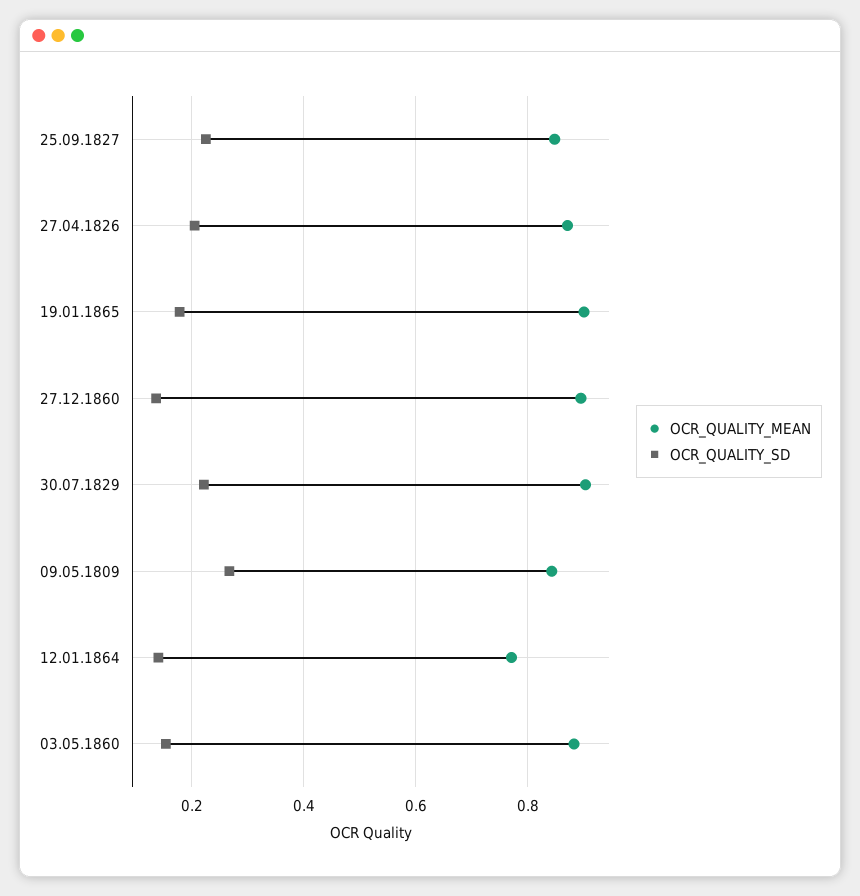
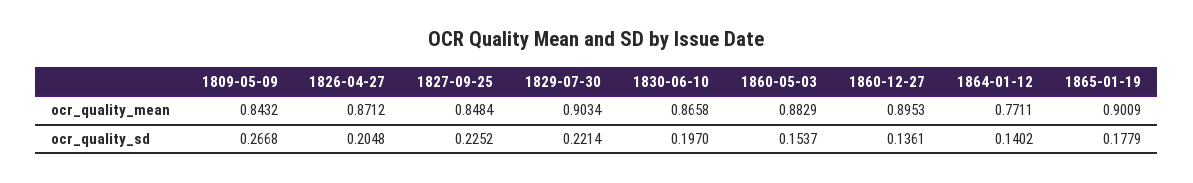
OCR_QUALITY_MEAN, 1830-06-10: none -> 0.8658
OCR_QUALITY_SD, 1830-06-10: none -> 0.197

